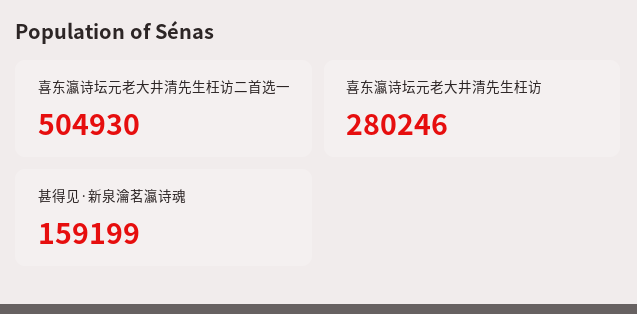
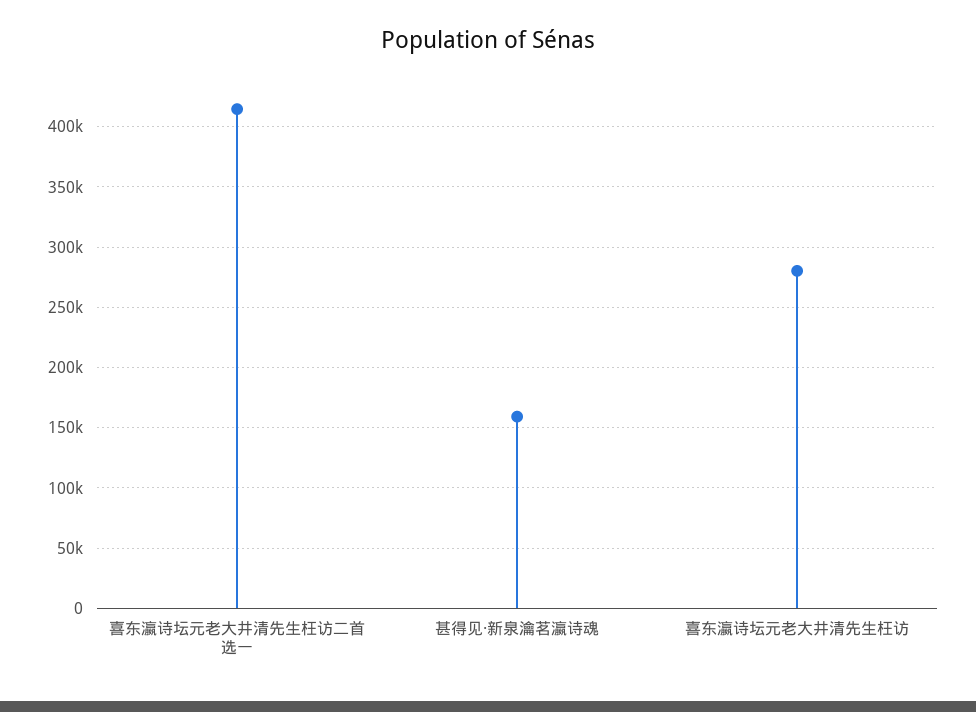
喜东瀛诗坛元老大井清先生枉访二首选一: 504930 -> 415000

